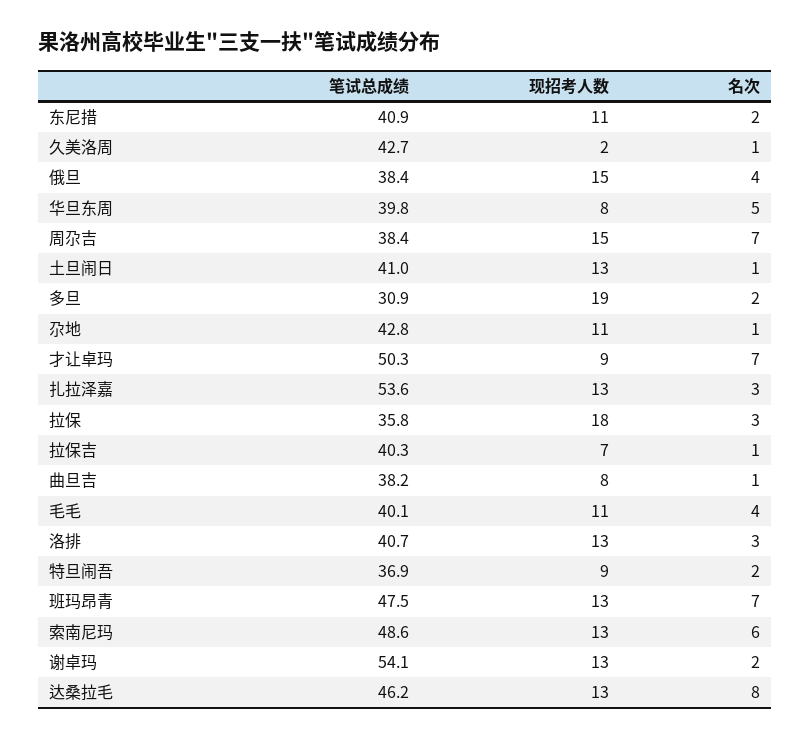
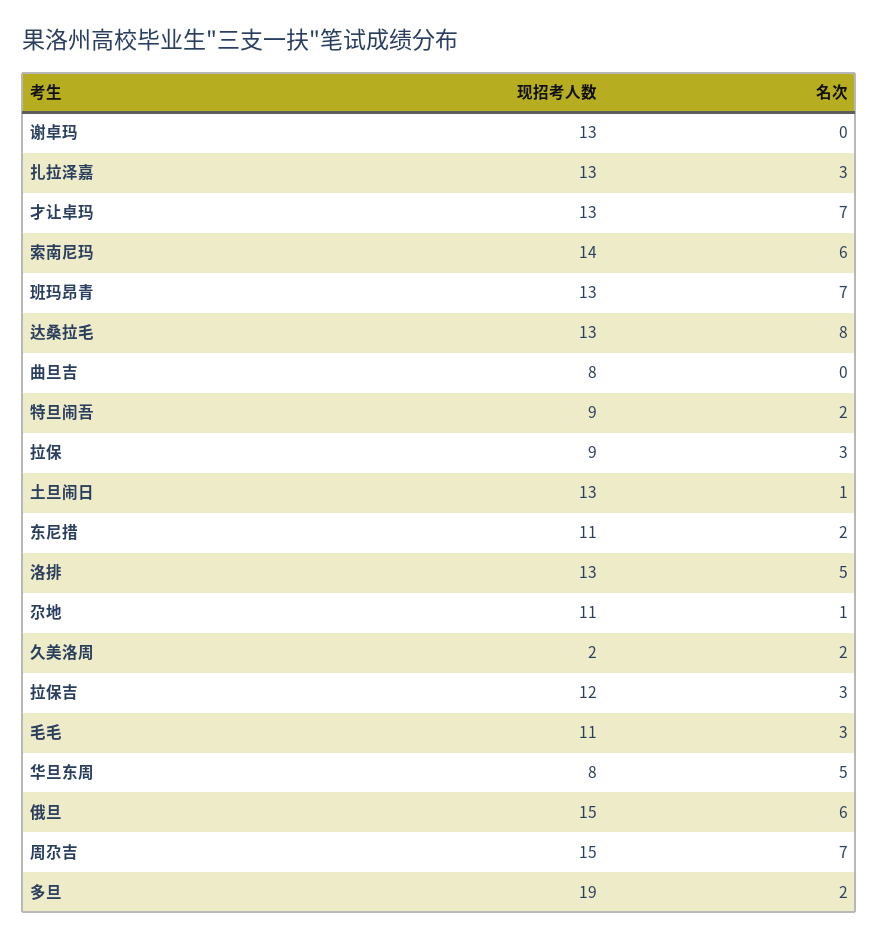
笔试总成绩, 东尼措: 40.9 -> none
笔试总成绩, 久美洛周: 42.7 -> none
名次, 久美洛周: 1 -> 2
笔试总成绩, 俄旦: 38.4 -> none
名次, 俄旦: 4 -> 6
笔试总成绩, 华旦东周: 39.8 -> none
笔试总成绩, 周尕吉: 38.4 -> none
笔试总成绩, 土旦闹日: 41 -> none
笔试总成绩, 多旦: 30.9 -> none
笔试总成绩, 尕地: 42.8 -> none
笔试总成绩, 才让卓玛: 50.3 -> none
现招考人数, 才让卓玛: 9 -> 13
笔试总成绩, 扎拉泽嘉: 53.6 -> none
笔试总成绩, 拉保: 35.8 -> none
现招考人数, 拉保: 18 -> 9
笔试总成绩, 拉保吉: 40.3 -> none
现招考人数, 拉保吉: 7 -> 12
名次, 拉保吉: 1 -> 3
笔试总成绩, 曲旦吉: 38.2 -> none
名次, 曲旦吉: 1 -> 0
笔试总成绩, 毛毛: 40.1 -> none
名次, 毛毛: 4 -> 3
笔试总成绩, 洛排: 40.7 -> none
名次, 洛排: 3 -> 5
笔试总成绩, 特旦闹吾: 36.9 -> none
笔试总成绩, 班玛昂青: 47.5 -> none
笔试总成绩, 索南尼玛: 48.6 -> none
现招考人数, 索南尼玛: 13 -> 14
笔试总成绩, 谢卓玛: 54.1 -> none
名次, 谢卓玛: 2 -> 0
笔试总成绩, 达桑拉毛: 46.2 -> none

